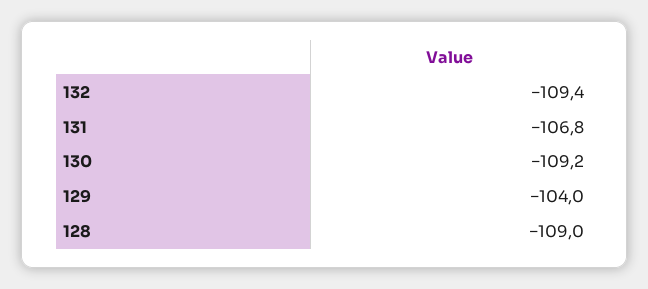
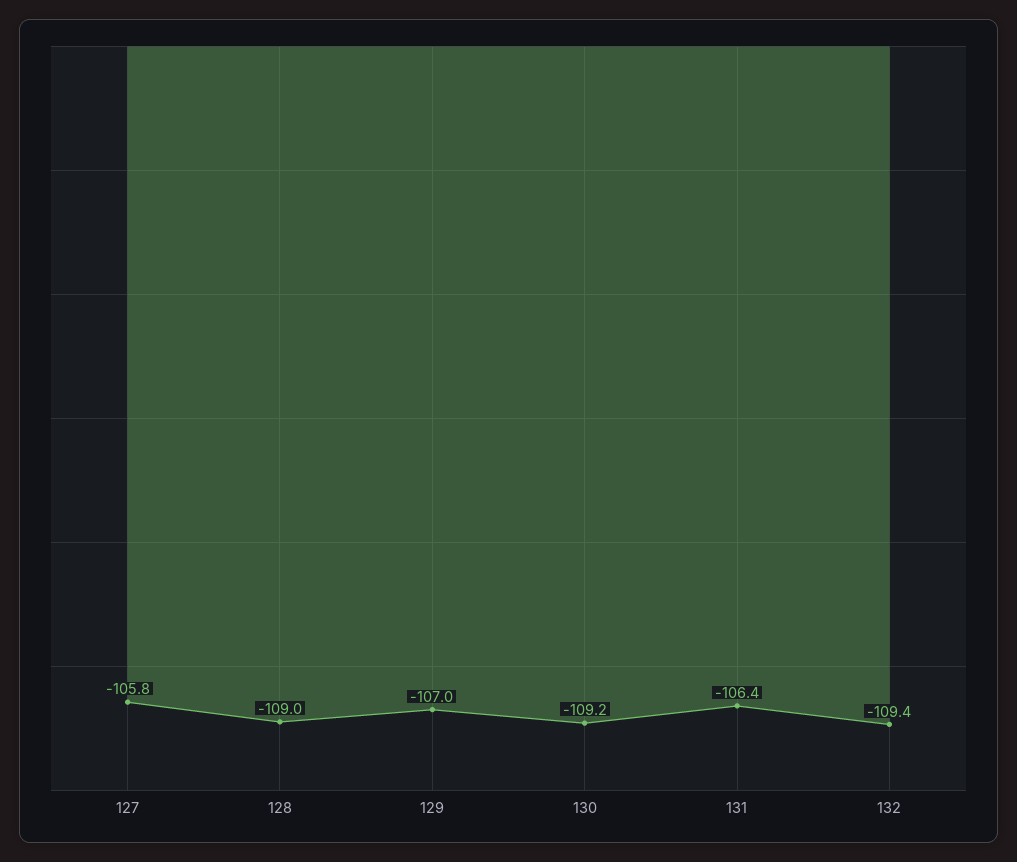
131: -106.8 -> -106.4
129: -104 -> -107
127: none -> -105.8

